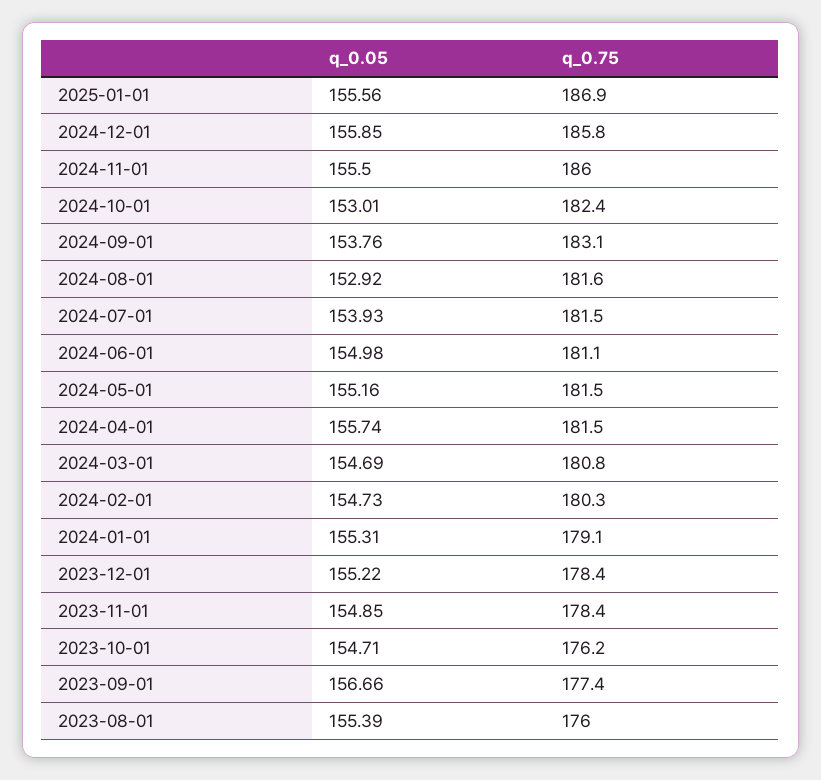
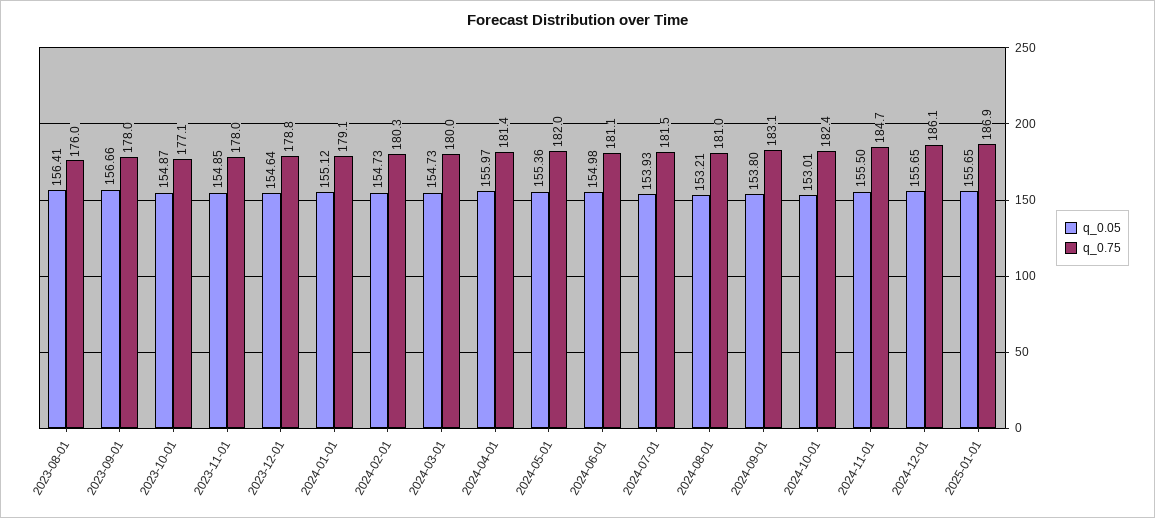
q_0.05, 2025-01-01: 155.56 -> 155.65
q_0.05, 2024-12-01: 155.85 -> 155.65
q_0.75, 2024-12-01: 185.8 -> 186.1
q_0.75, 2024-11-01: 186 -> 184.7
q_0.05, 2024-09-01: 153.76 -> 153.8
q_0.05, 2024-08-01: 152.92 -> 153.21
q_0.75, 2024-08-01: 181.6 -> 181
q_0.05, 2024-05-01: 155.16 -> 155.36
q_0.75, 2024-05-01: 181.5 -> 182
q_0.05, 2024-04-01: 155.74 -> 155.97
q_0.75, 2024-04-01: 181.5 -> 181.4
q_0.05, 2024-03-01: 154.69 -> 154.73
q_0.75, 2024-03-01: 180.8 -> 180
q_0.05, 2024-01-01: 155.31 -> 155.12
q_0.05, 2023-12-01: 155.22 -> 154.64
q_0.75, 2023-12-01: 178.4 -> 178.8
q_0.75, 2023-11-01: 178.4 -> 178
q_0.05, 2023-10-01: 154.71 -> 154.87
q_0.75, 2023-10-01: 176.2 -> 177.1
q_0.75, 2023-09-01: 177.4 -> 178
q_0.05, 2023-08-01: 155.39 -> 156.41

